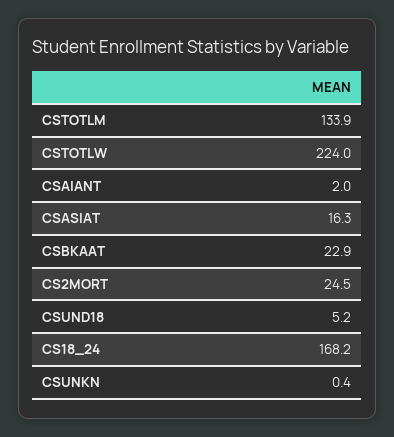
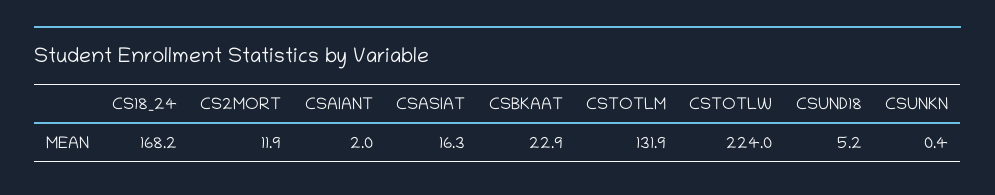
CSTOTLM: 133.9 -> 131.9
CS2MORT: 24.5 -> 11.9

